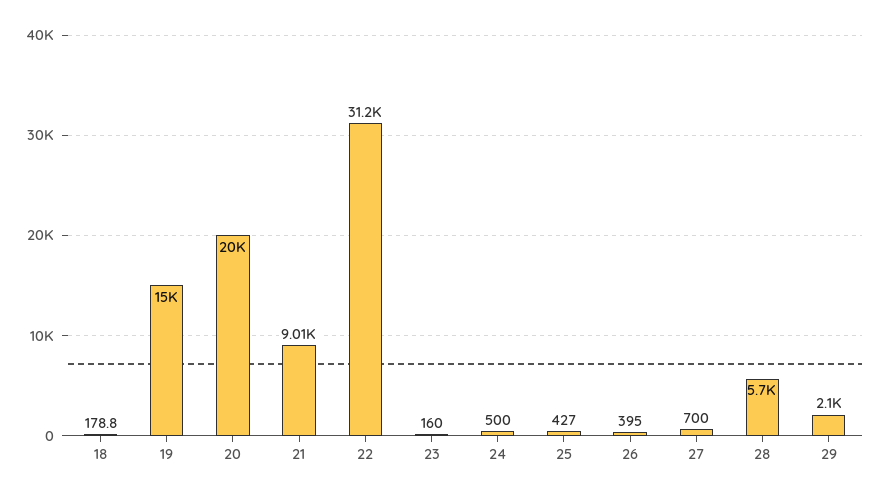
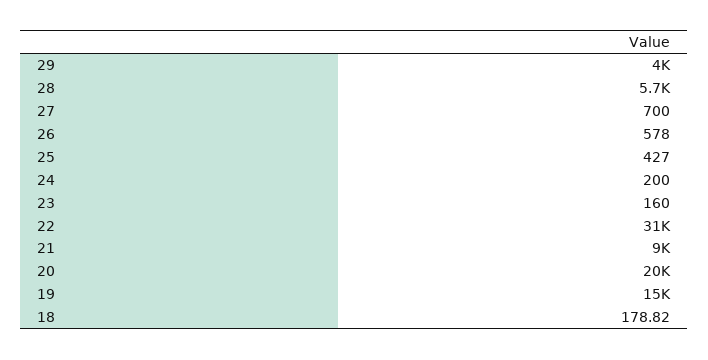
24: 500 -> 200
26: 395 -> 578
29: 2100 -> 4000

